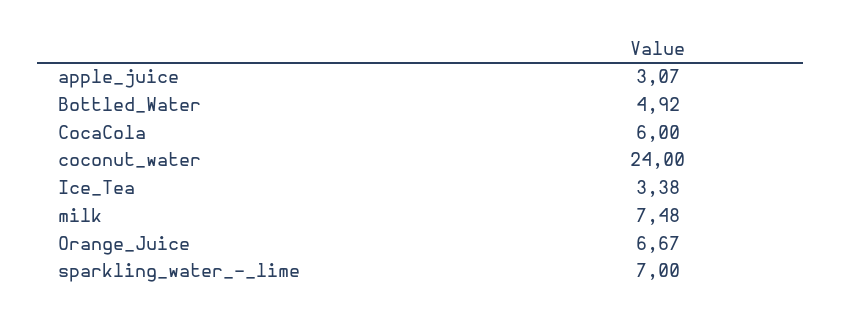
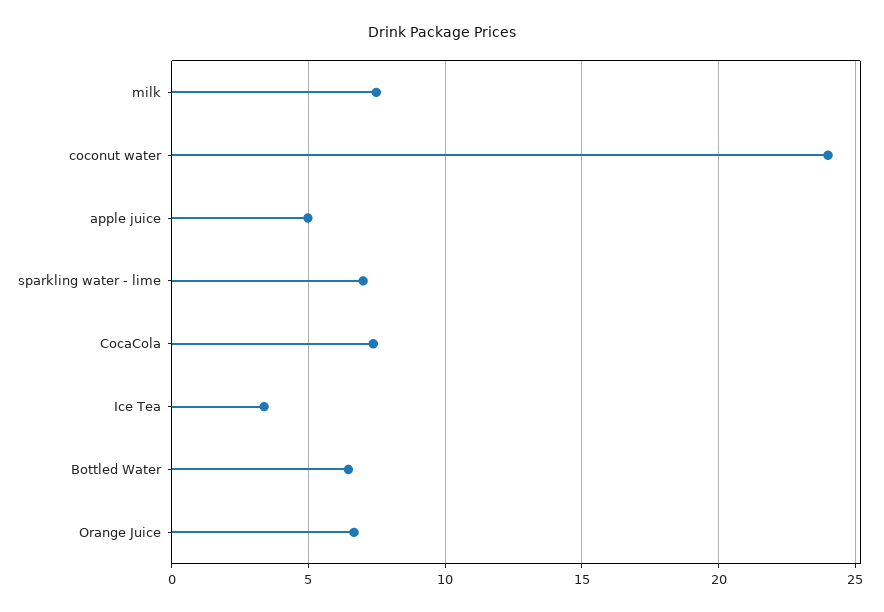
apple_juice: 3.07 -> 5
Bottled_Water: 4.92 -> 6.5
CocaCola: 6 -> 7.5

